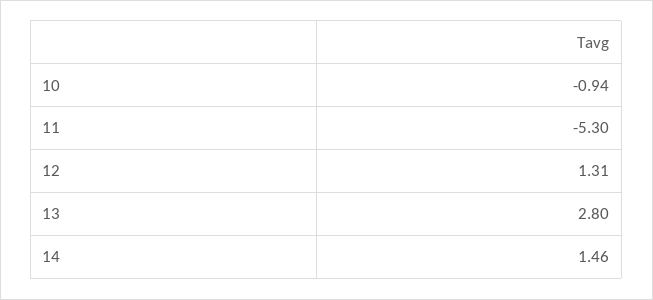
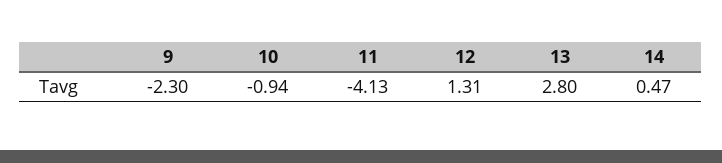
11: -5.3 -> -4.13
14: 1.46 -> 0.47
9: none -> -2.3

